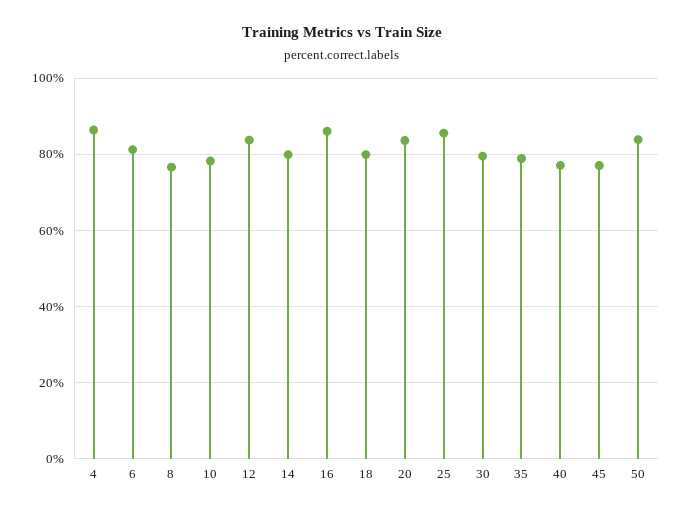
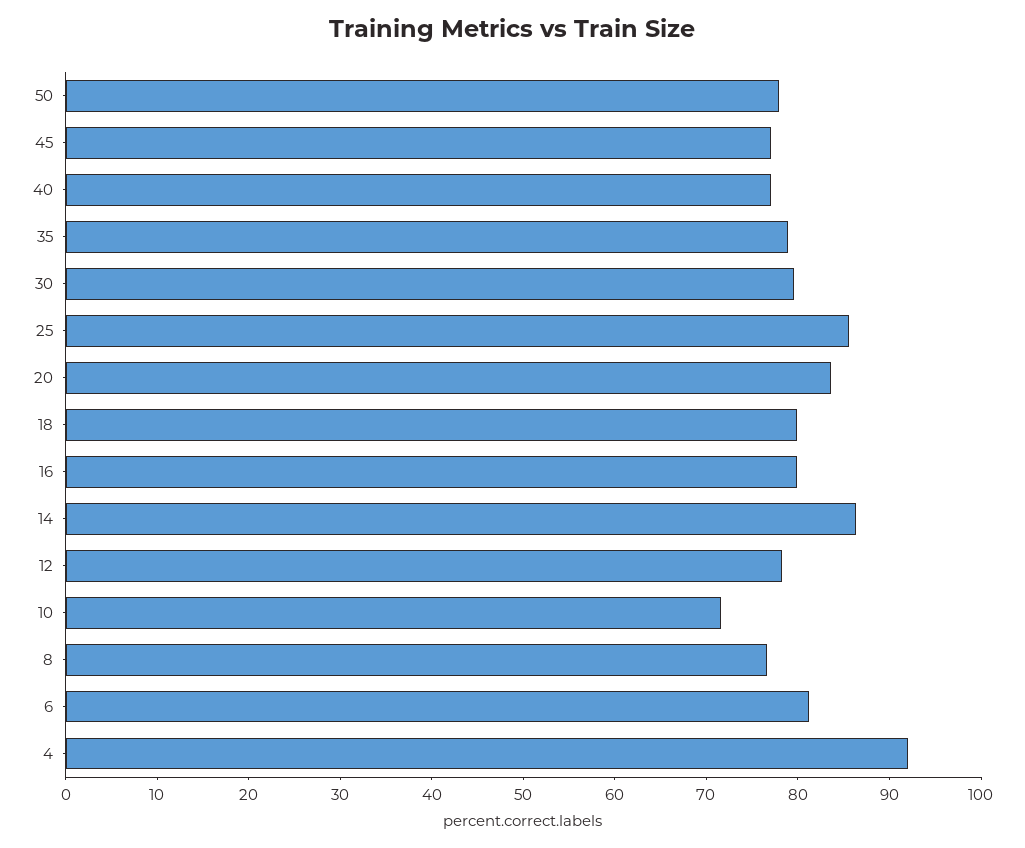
4: 86 -> 92
10: 78 -> 72
12: 84 -> 78
14: 80 -> 86
16: 86 -> 80
50: 84 -> 78

